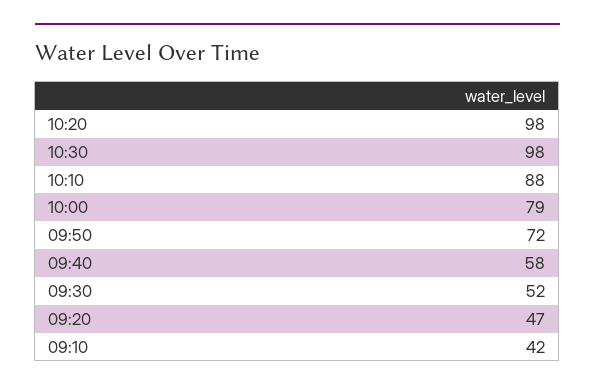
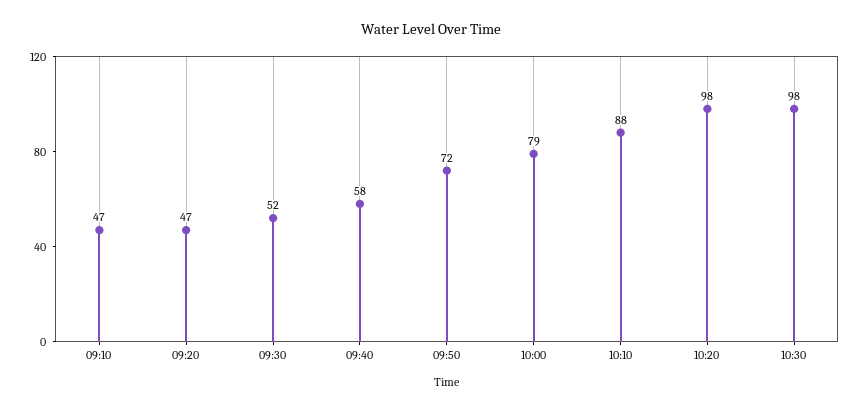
09:10: 42 -> 47

